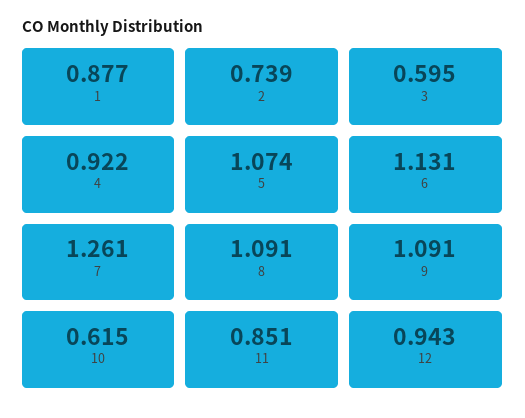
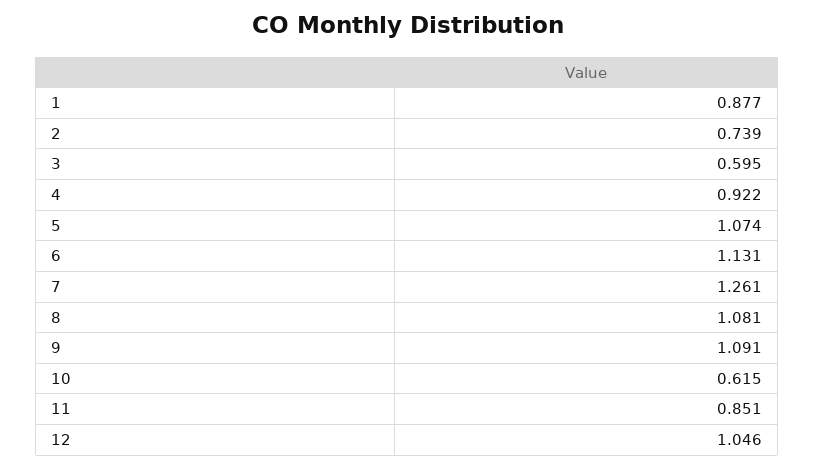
8: 1.091 -> 1.081
12: 0.943 -> 1.046

